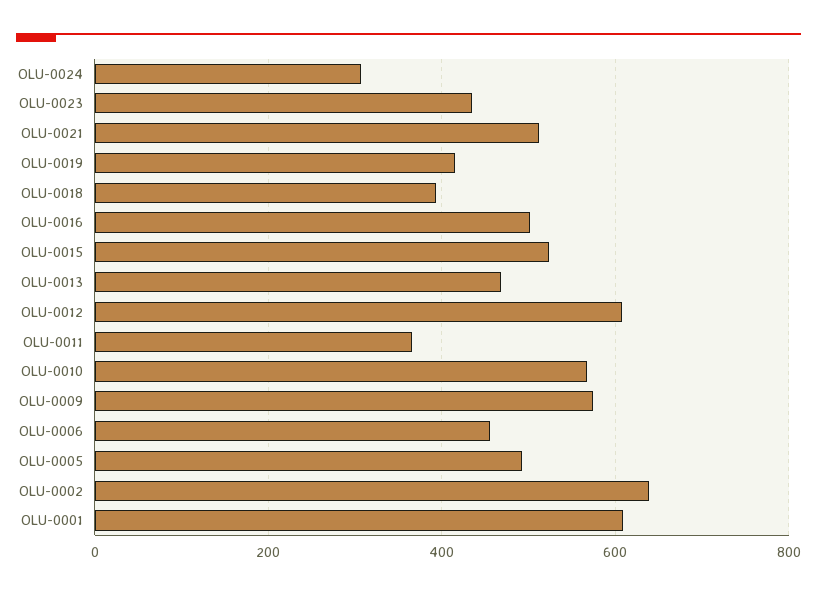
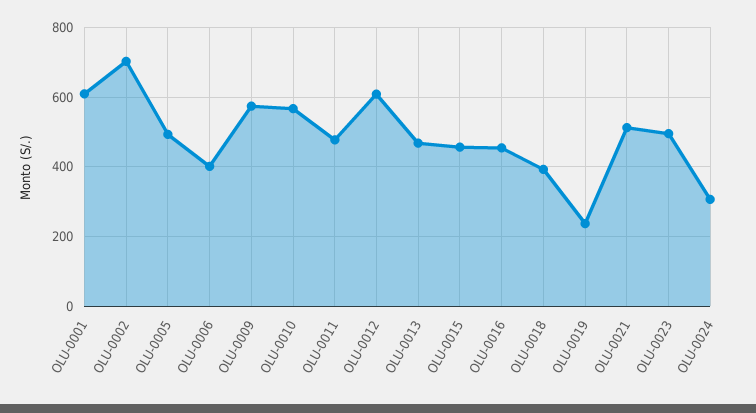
OLU-0023: 440 -> 500
OLU-0019: 420 -> 240
OLU-0016: 500 -> 460
OLU-0015: 520 -> 460
OLU-0011: 360 -> 480
OLU-0006: 460 -> 400
OLU-0002: 640 -> 700

